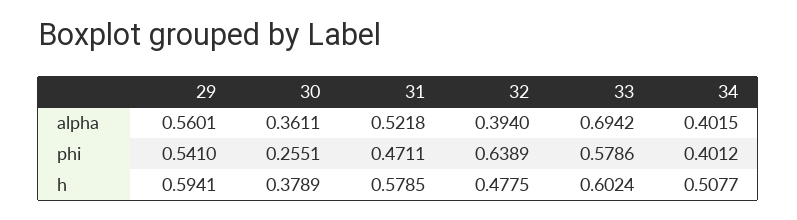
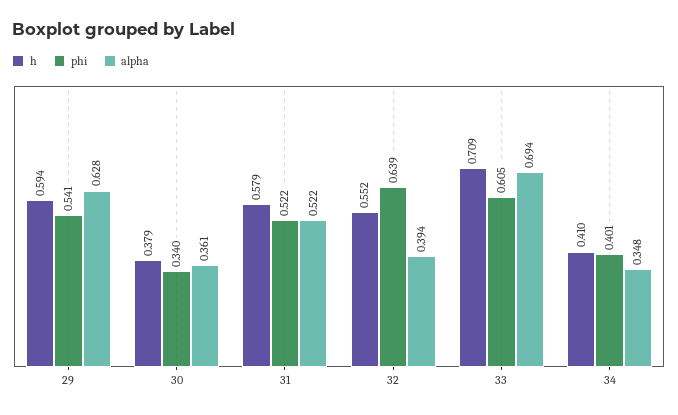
alpha, 29: 0.5601 -> 0.628
alpha, 34: 0.4015 -> 0.348
phi, 30: 0.2551 -> 0.34
phi, 31: 0.4711 -> 0.522
phi, 33: 0.5786 -> 0.605
h, 32: 0.4775 -> 0.552
h, 33: 0.6024 -> 0.709
h, 34: 0.5077 -> 0.41

